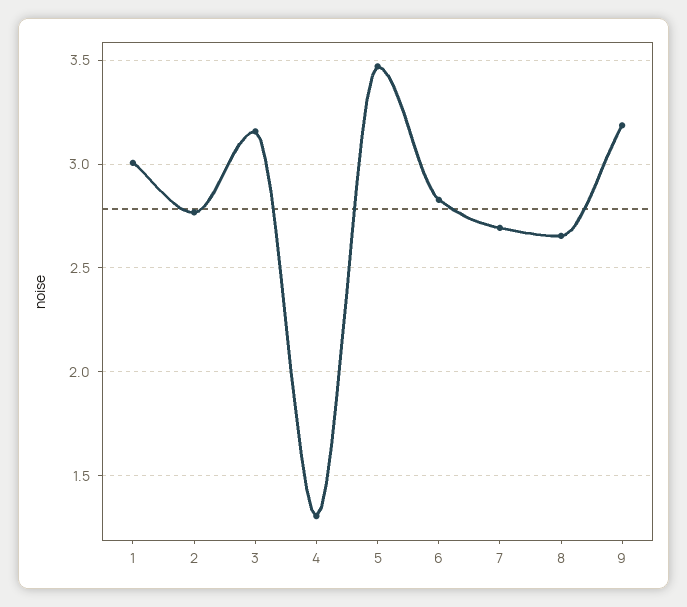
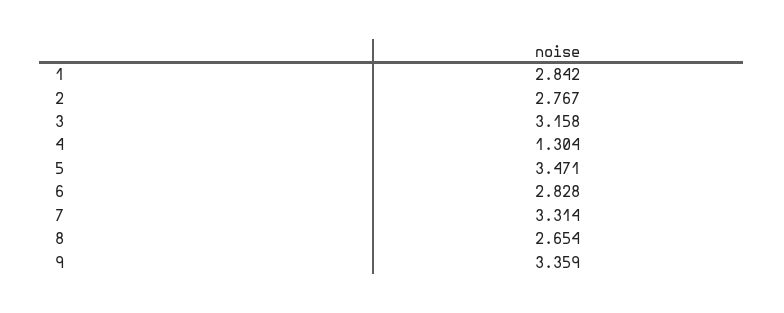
1: 3 -> 2.842
7: 2.7 -> 3.314
9: 3.2 -> 3.359

